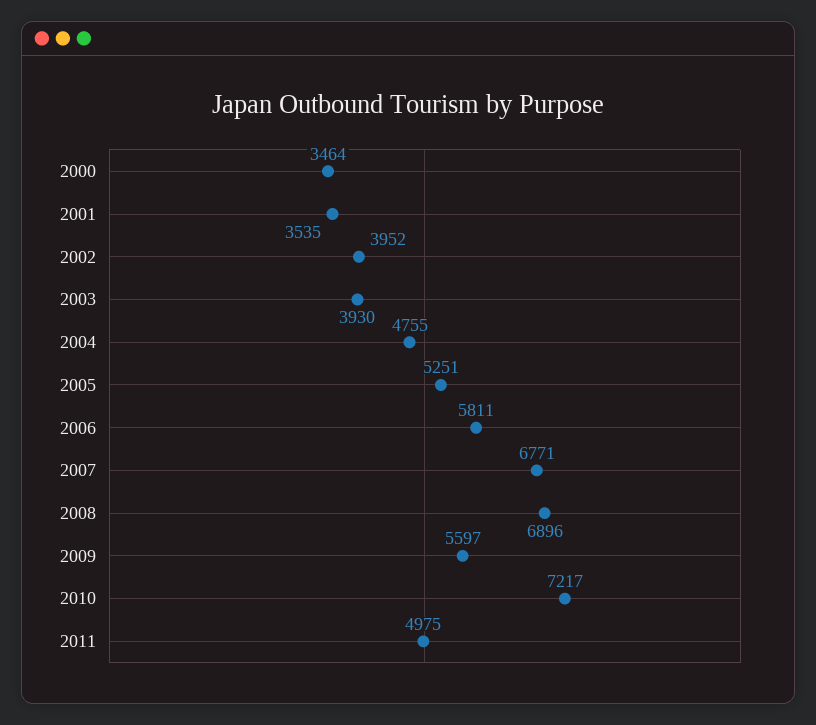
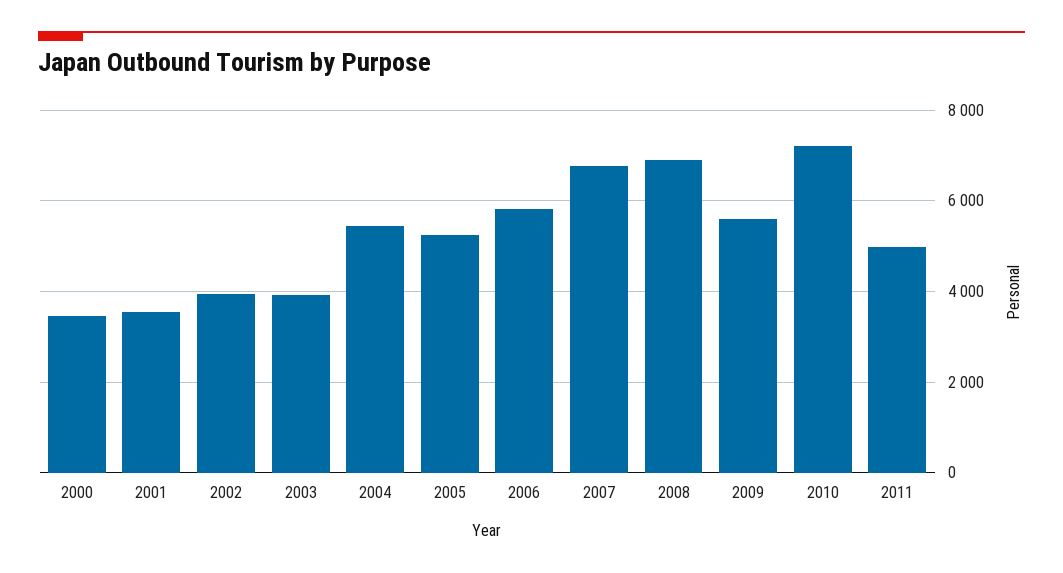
2004: 4755 -> 5400

